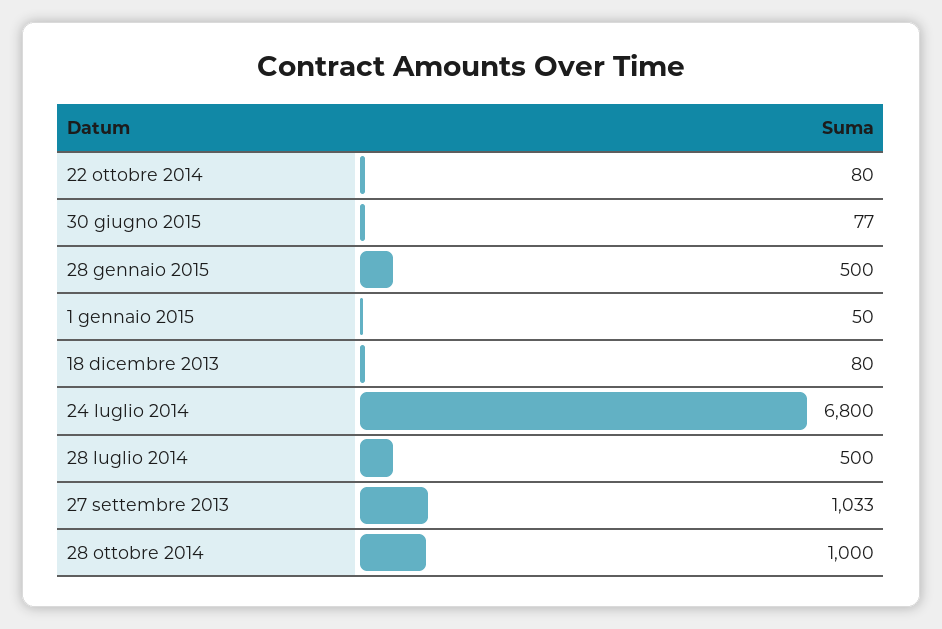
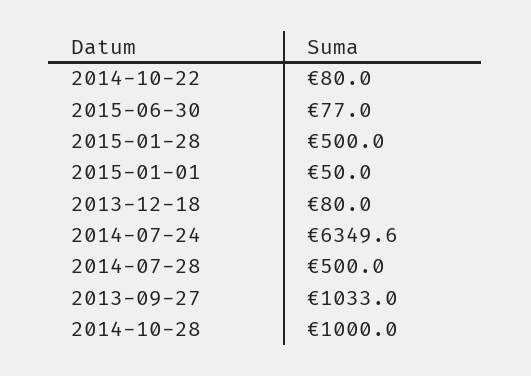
24 luglio 2014: 6800 -> 6349.6

